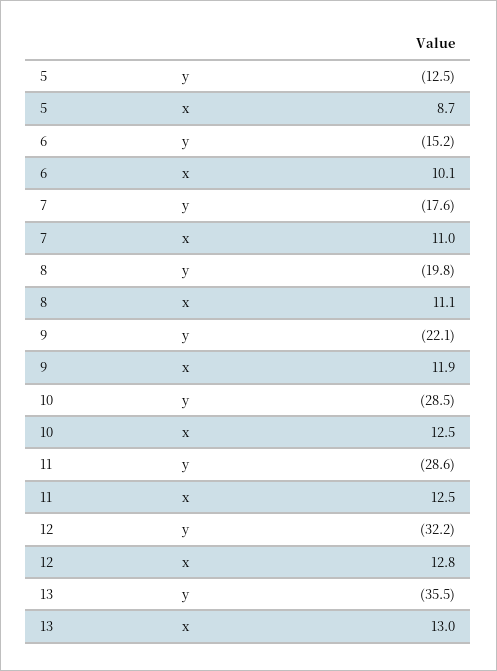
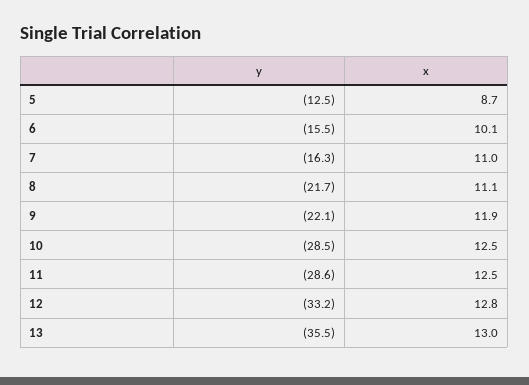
6, y: -15.2 -> -15.5
7, y: -17.6 -> -16.3
8, y: -19.8 -> -21.7
12, y: -32.2 -> -33.2

